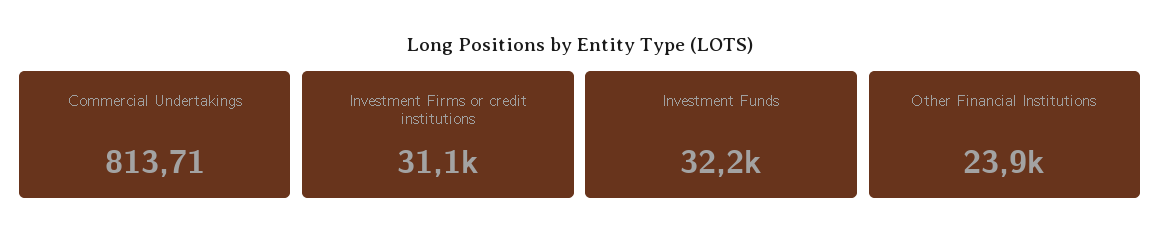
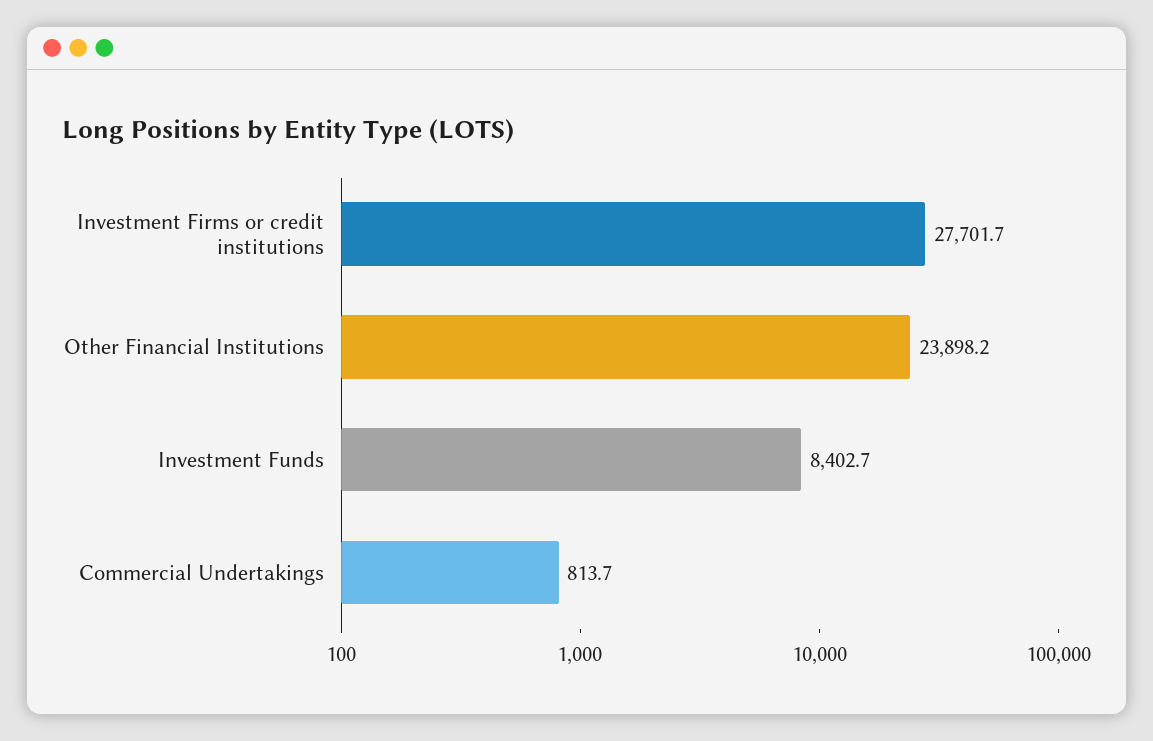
Investment Firms or credit institutions: 31100 -> 27701.7
Investment Funds: 32200 -> 8402.7

